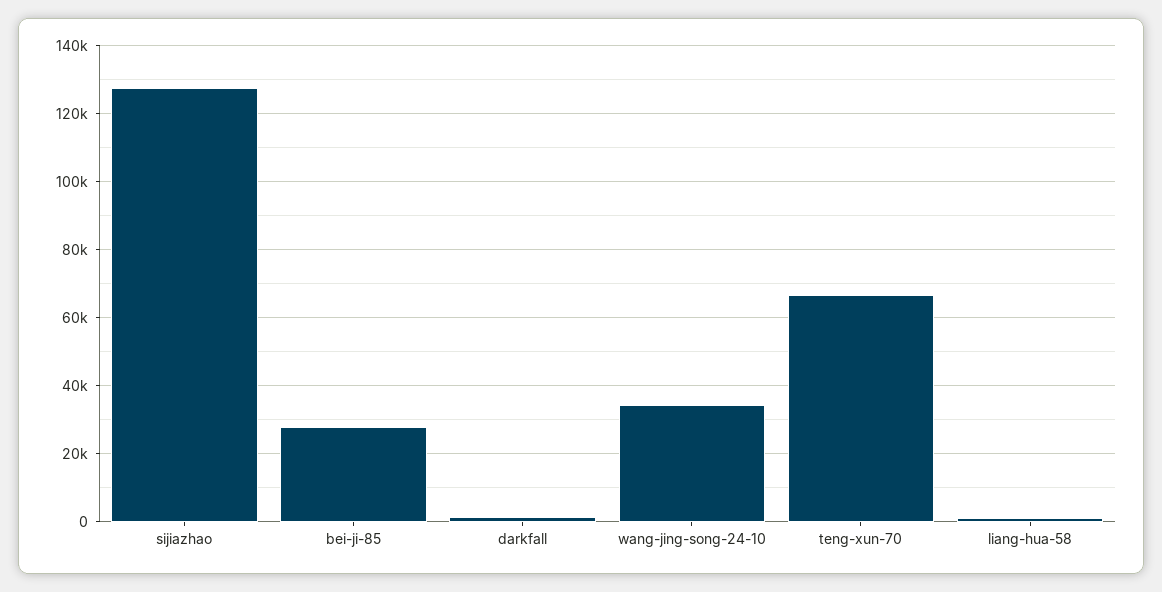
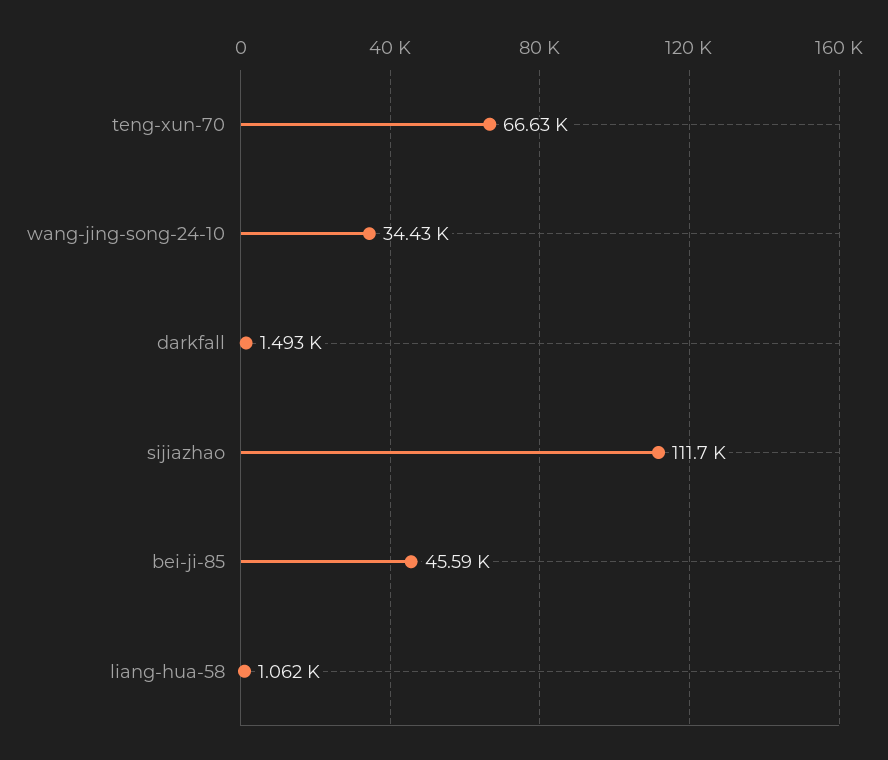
sijiazhao: 128000 -> 111700
bei-ji-85: 28000 -> 45590

